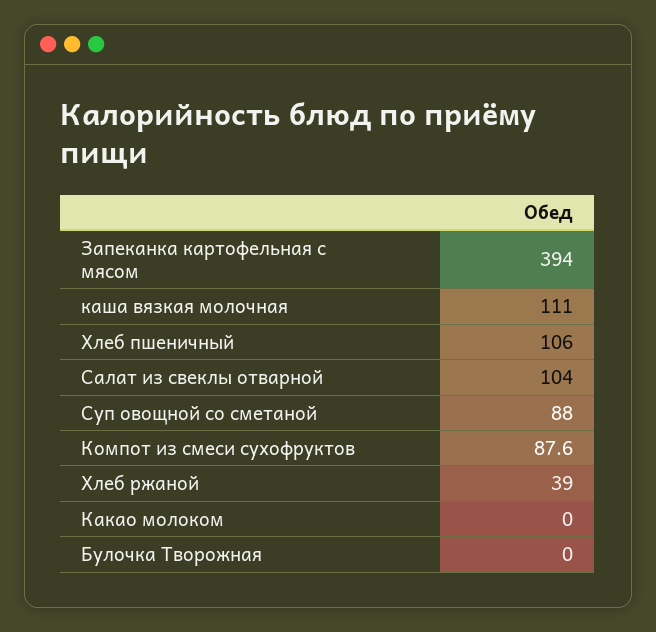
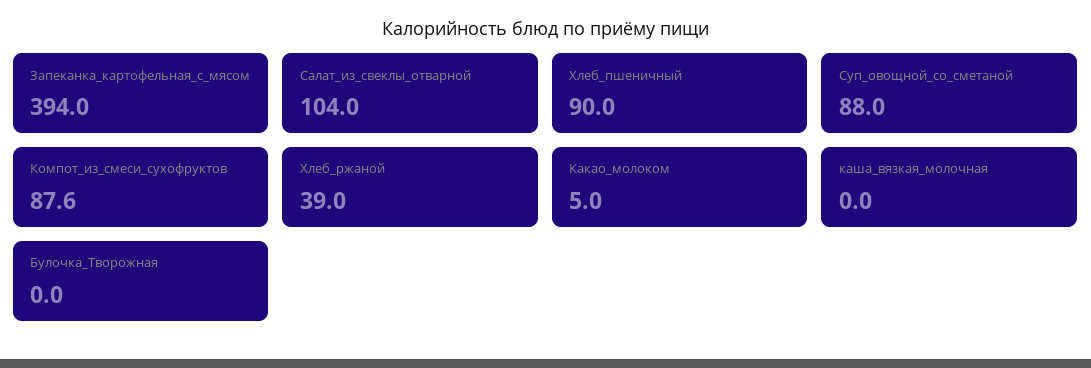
каша вязкая молочная: 111 -> 0
Хлеб пшеничный: 106 -> 90
Какао молоком: 0 -> 5

